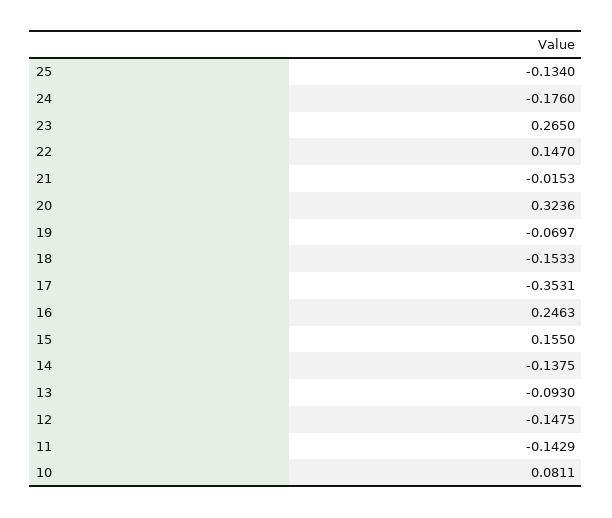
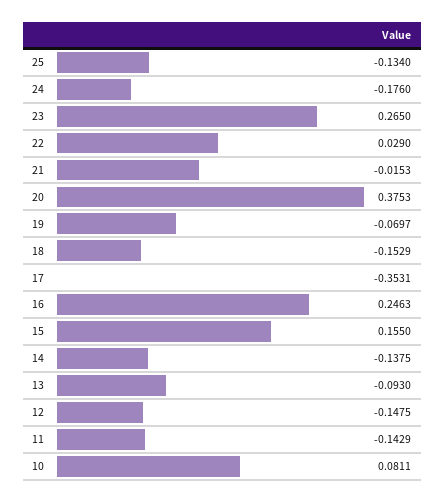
22: 0.147 -> 0.029
20: 0.3236 -> 0.3753
18: -0.1533 -> -0.1529

